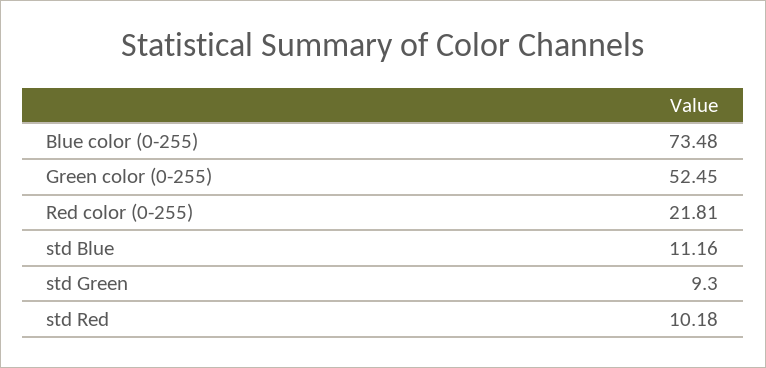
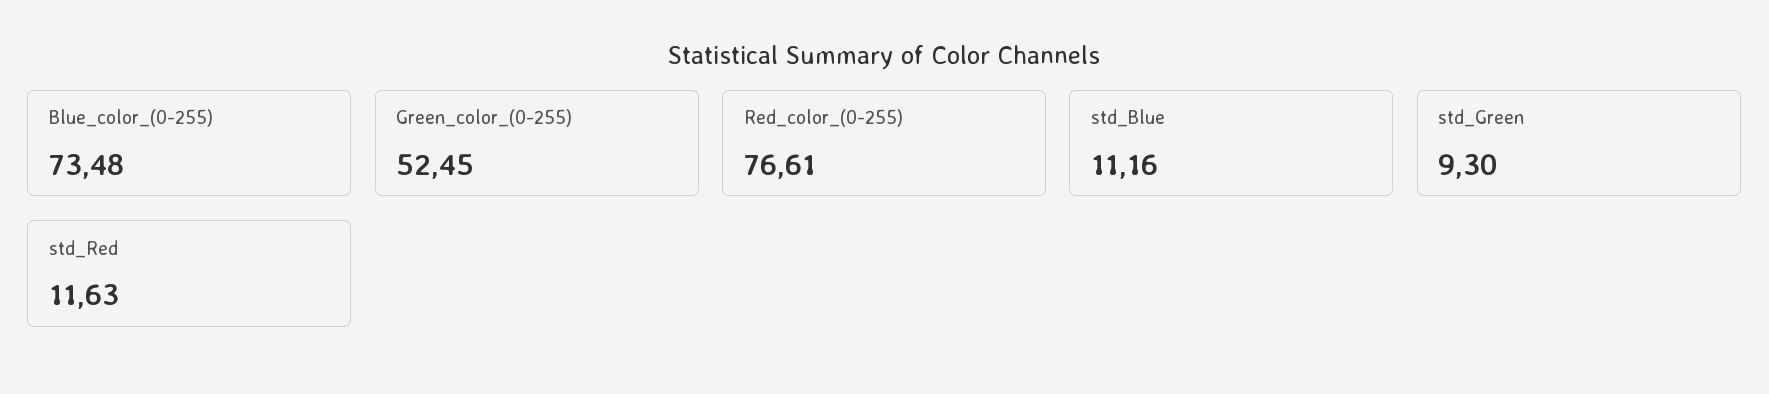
Red color (0-255): 21.81 -> 76.61
std Red: 10.18 -> 11.63

